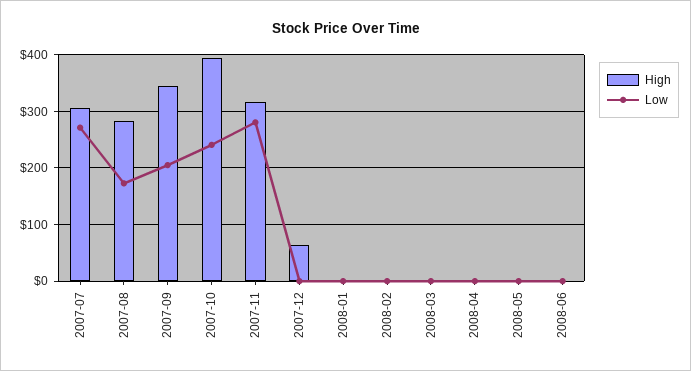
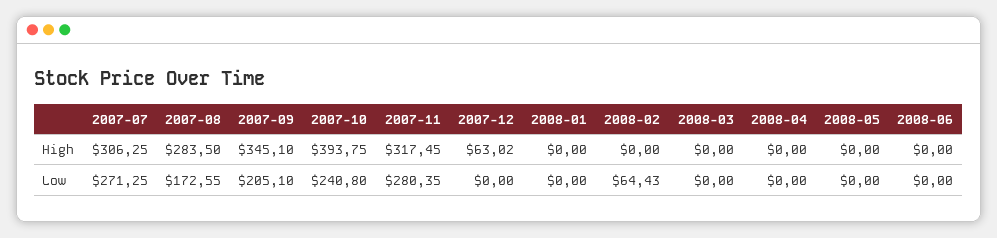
Low, 2008-02: 0 -> 64.43

